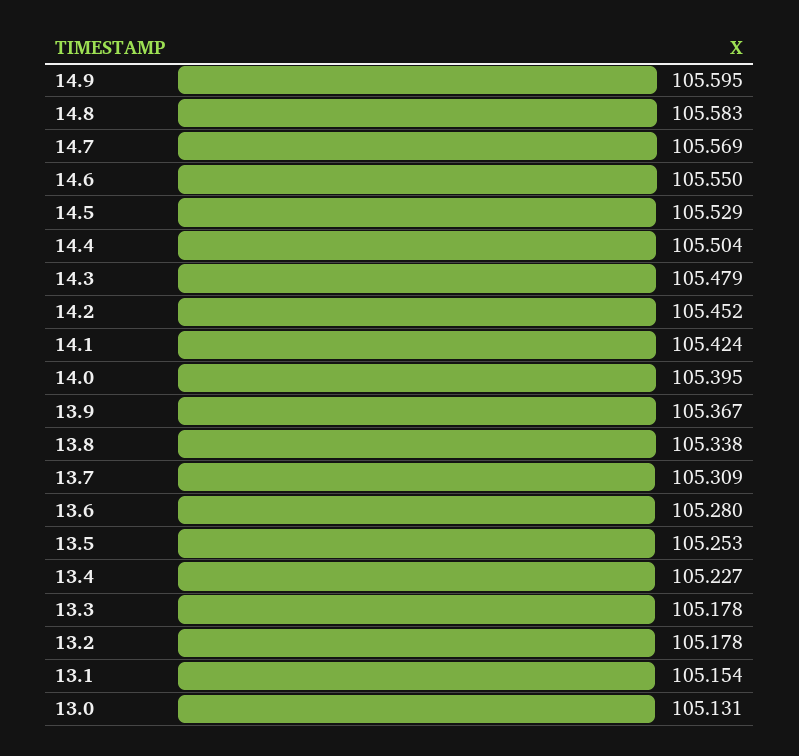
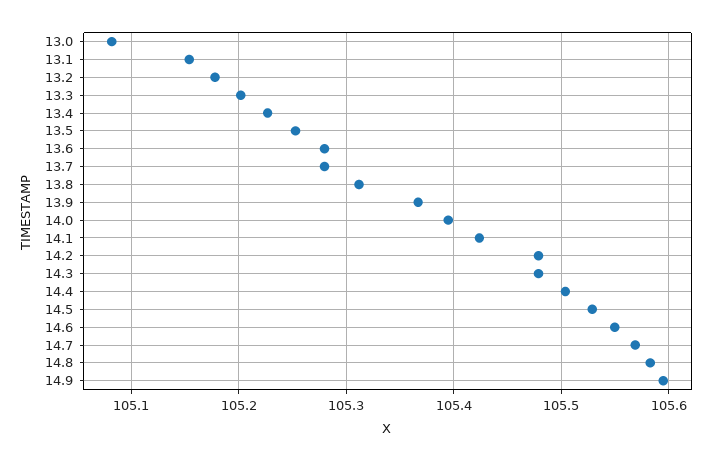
14.2: 105.452 -> 105.48
13.8: 105.338 -> 105.31
13.7: 105.309 -> 105.28
13.3: 105.178 -> 105.2
13.0: 105.131 -> 105.08

